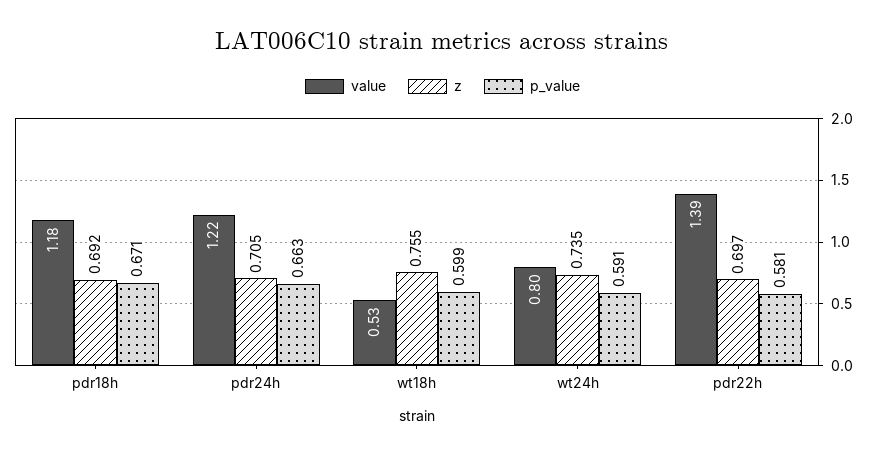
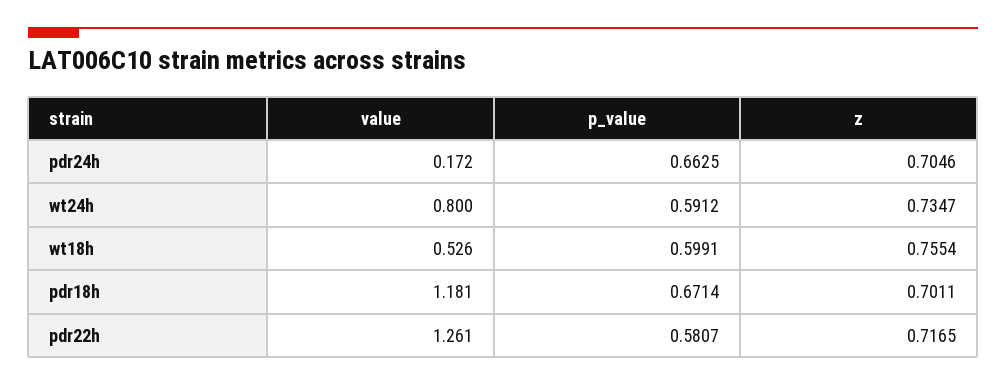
z, pdr18h: 0.692 -> 0.7011
value, pdr24h: 1.22 -> 0.172
value, pdr22h: 1.39 -> 1.261
z, pdr22h: 0.697 -> 0.7165

